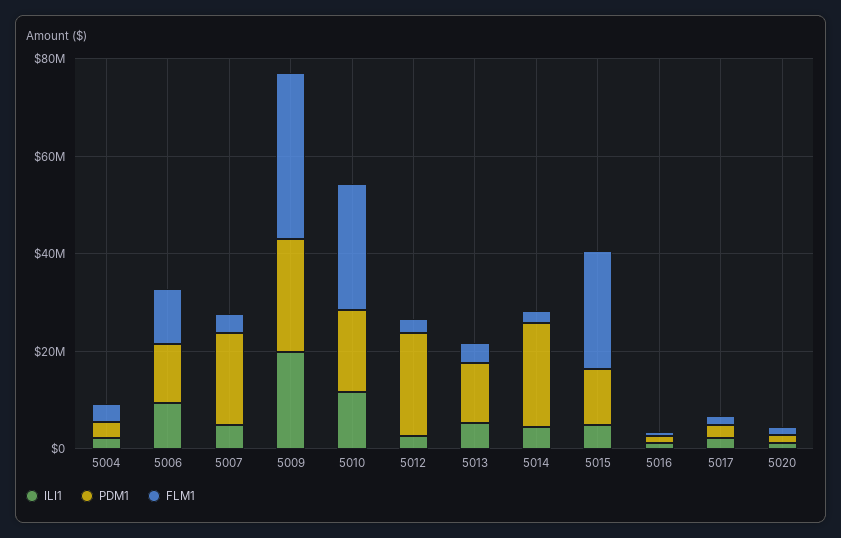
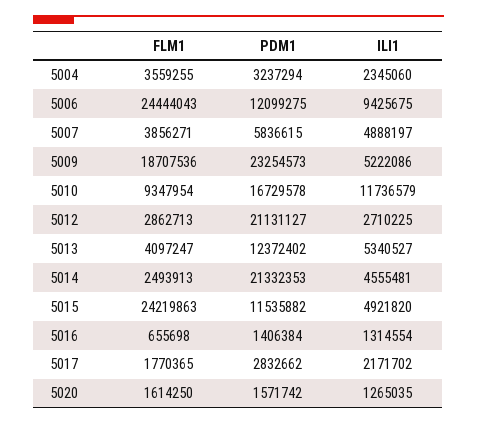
FLM1, 5006: 10000000 -> 24444043
PDM1, 5007: 20000000 -> 5836615
ILI1, 5009: 20000000 -> 5222086
FLM1, 5009: 35000000 -> 18707536
FLM1, 5010: 25000000 -> 9347954

